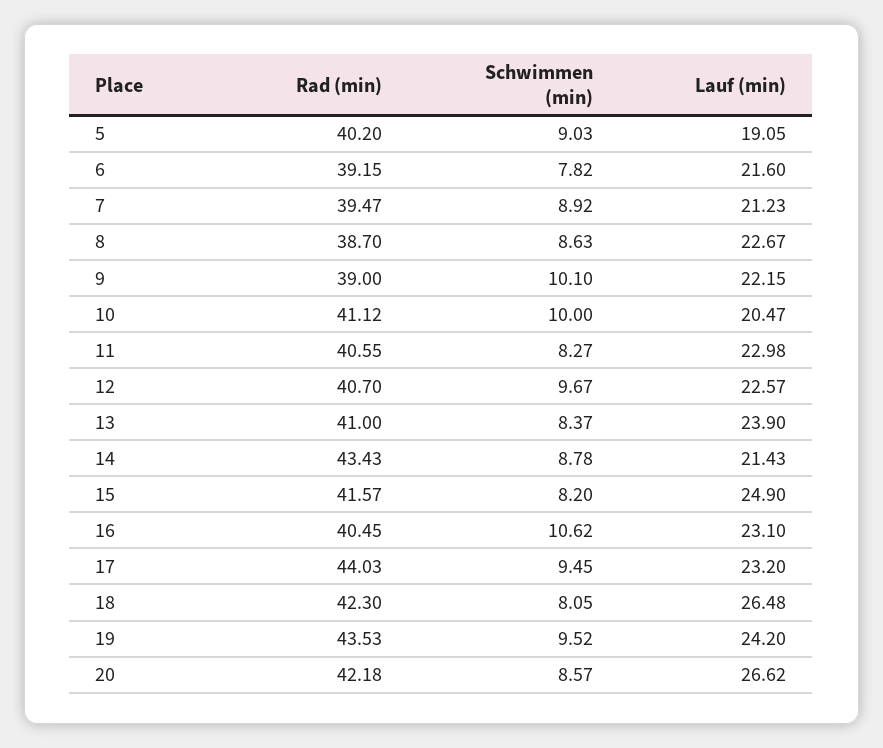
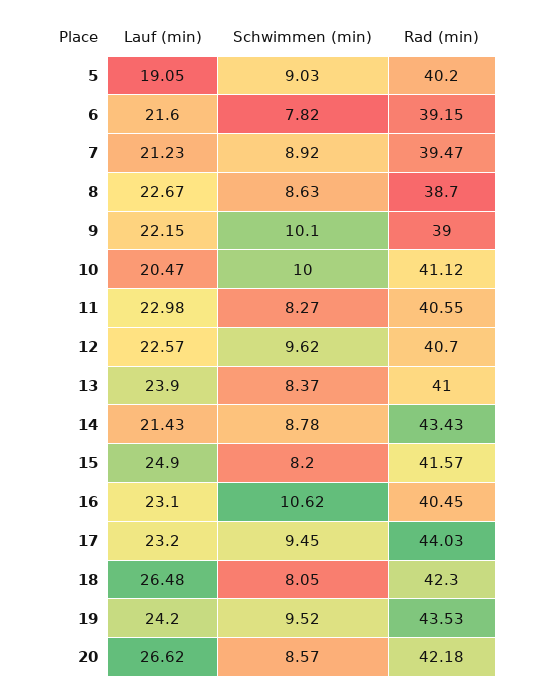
Schwimmen (min), 12: 9.67 -> 9.62

